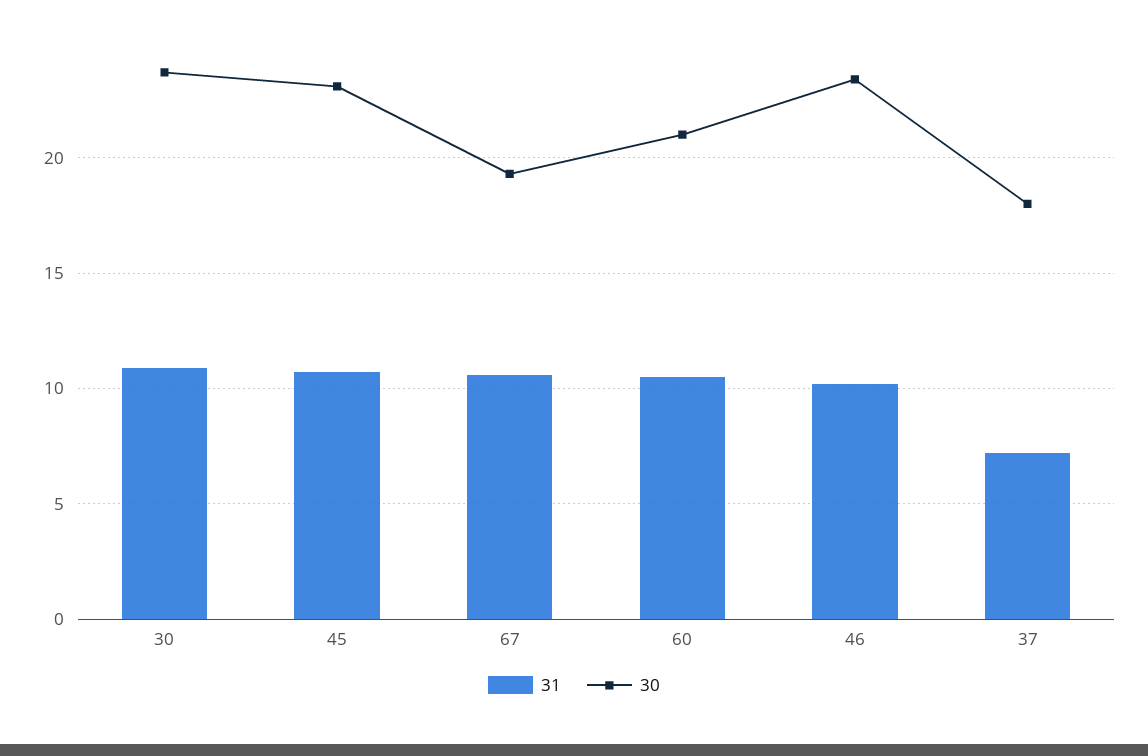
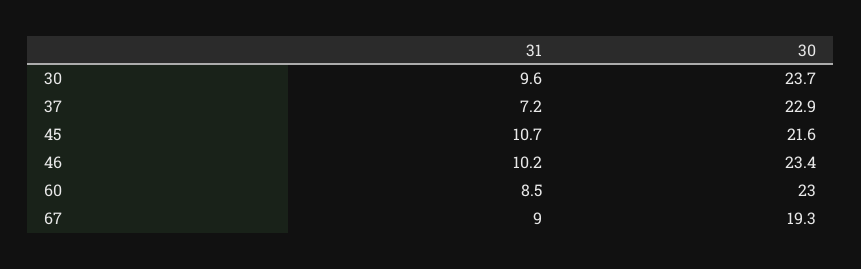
31, 30: 11 -> 9.6
30, 45: 23 -> 21.6
31, 67: 10.5 -> 9
31, 60: 10.5 -> 8.5
30, 60: 21 -> 23
30, 37: 18 -> 22.9

